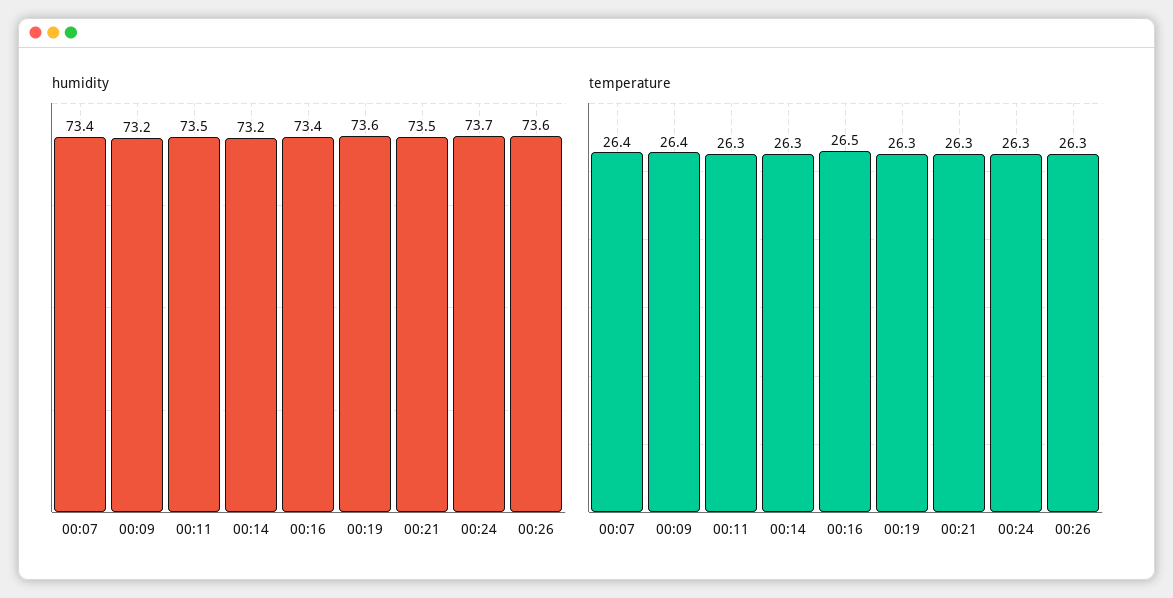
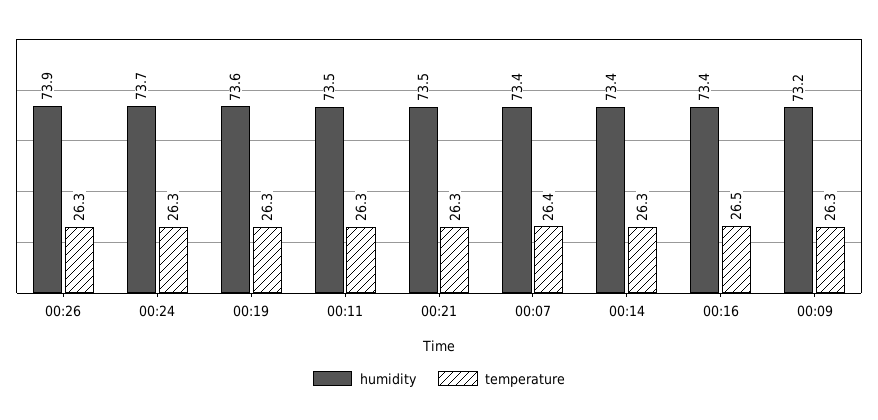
humidity, 00:14: 73.2 -> 73.4
humidity, 00:26: 73.6 -> 73.9
temperature, 00:09: 26.4 -> 26.3

